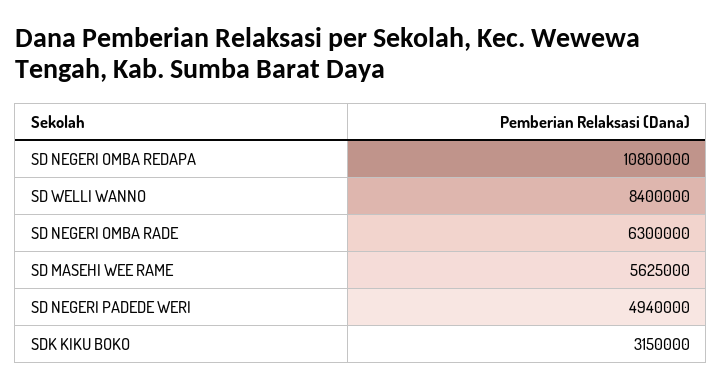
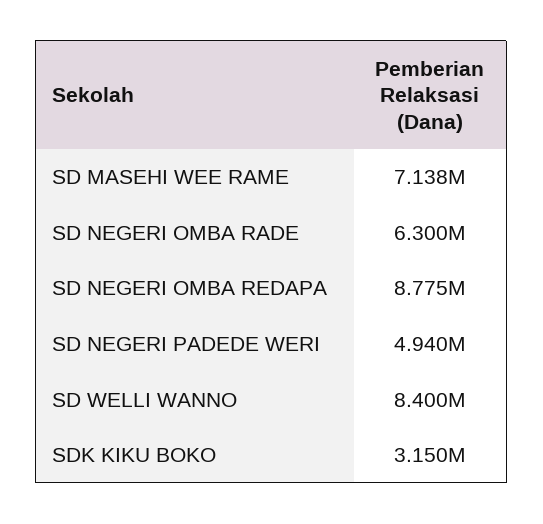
SD NEGERI OMBA REDAPA: 10800000 -> 8775000
SD MASEHI WEE RAME: 5625000 -> 7138000

